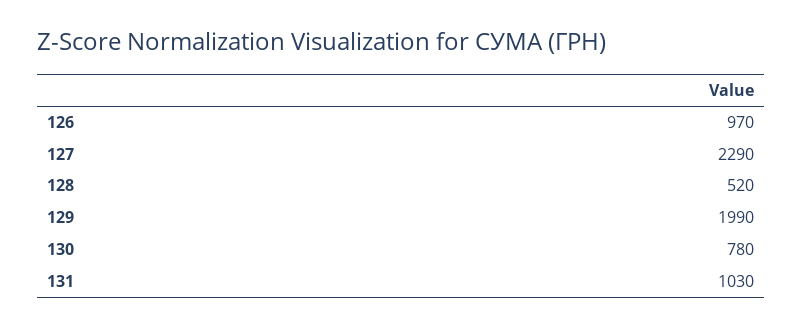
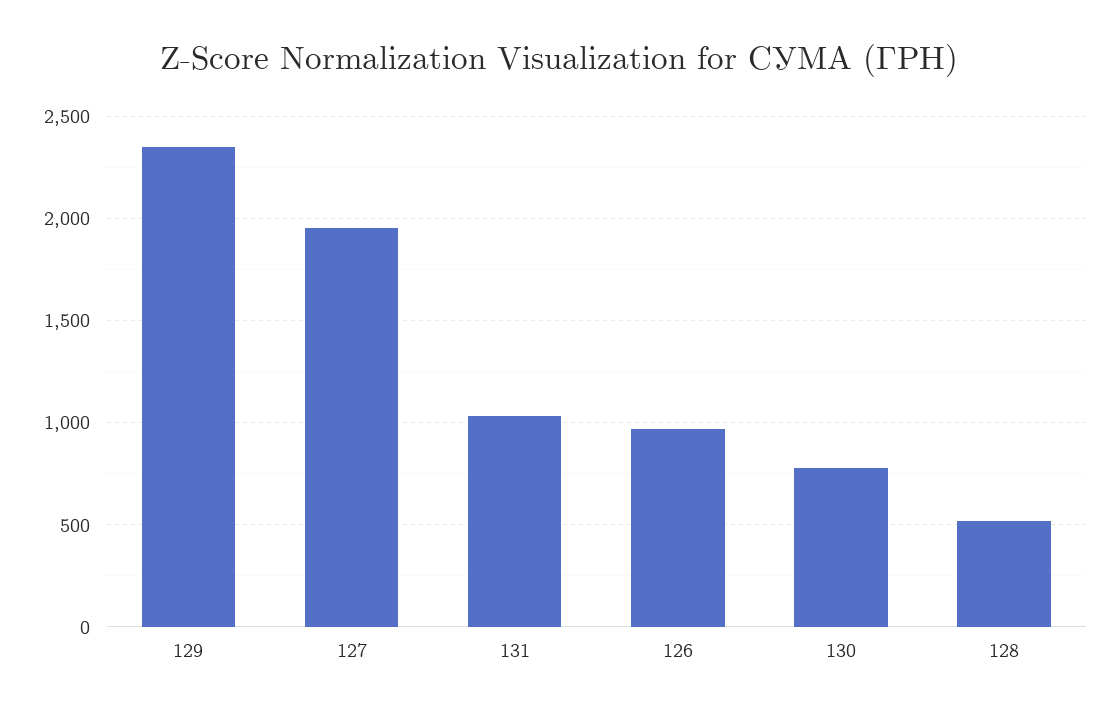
127: 2290 -> 1950
129: 1990 -> 2350

